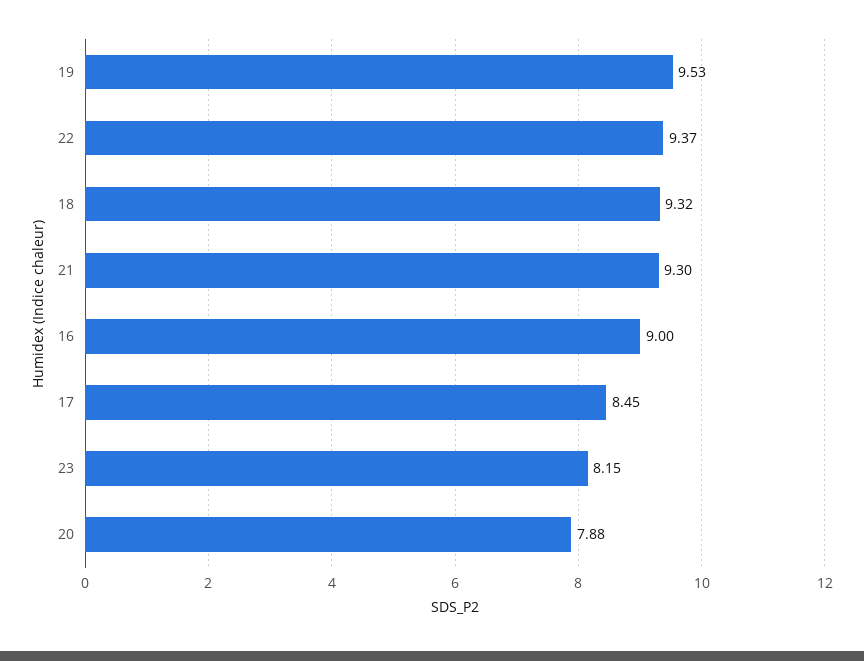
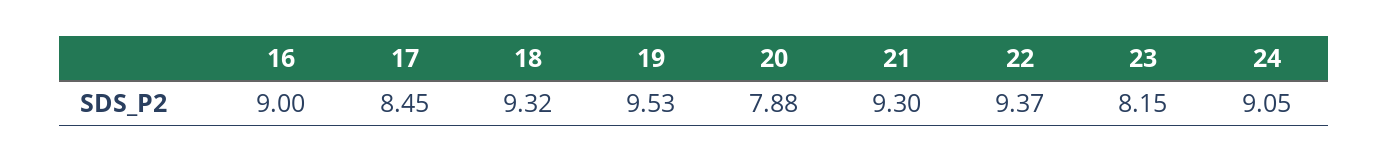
24: none -> 9.05

